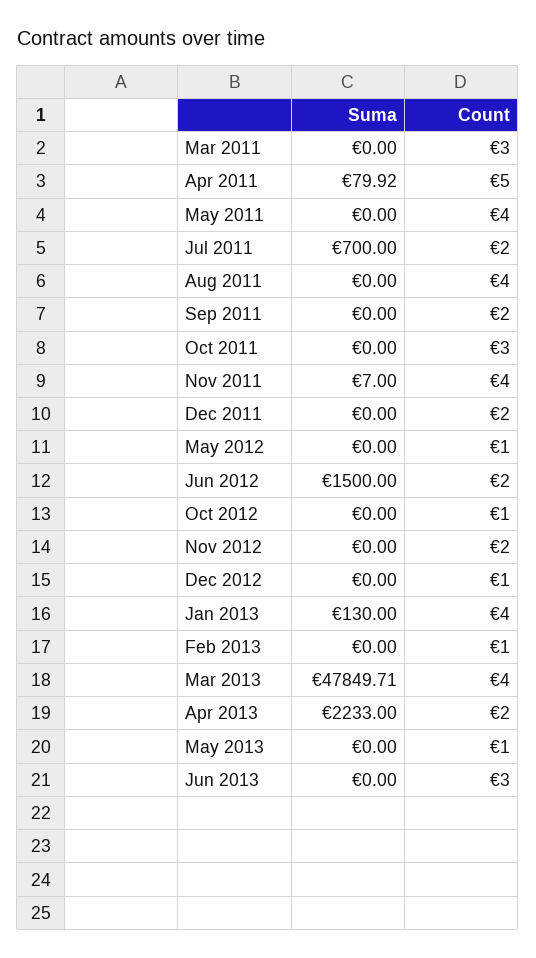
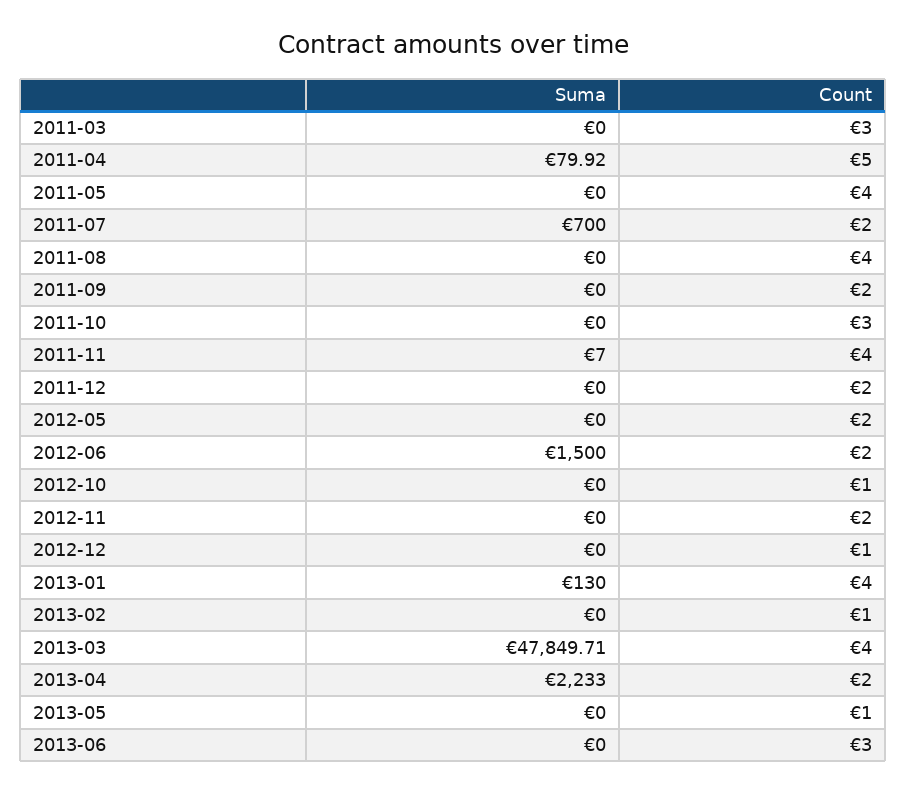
Count, May 2012: 1 -> 2

